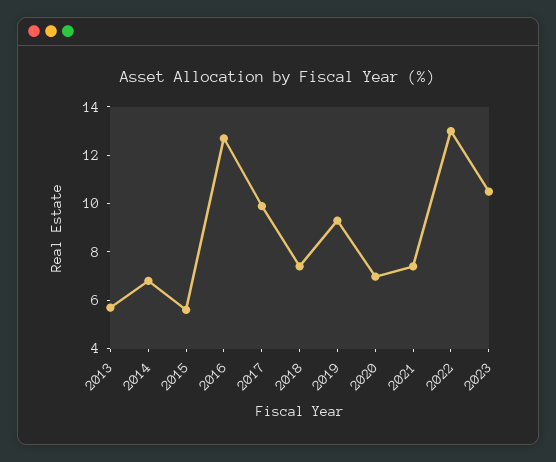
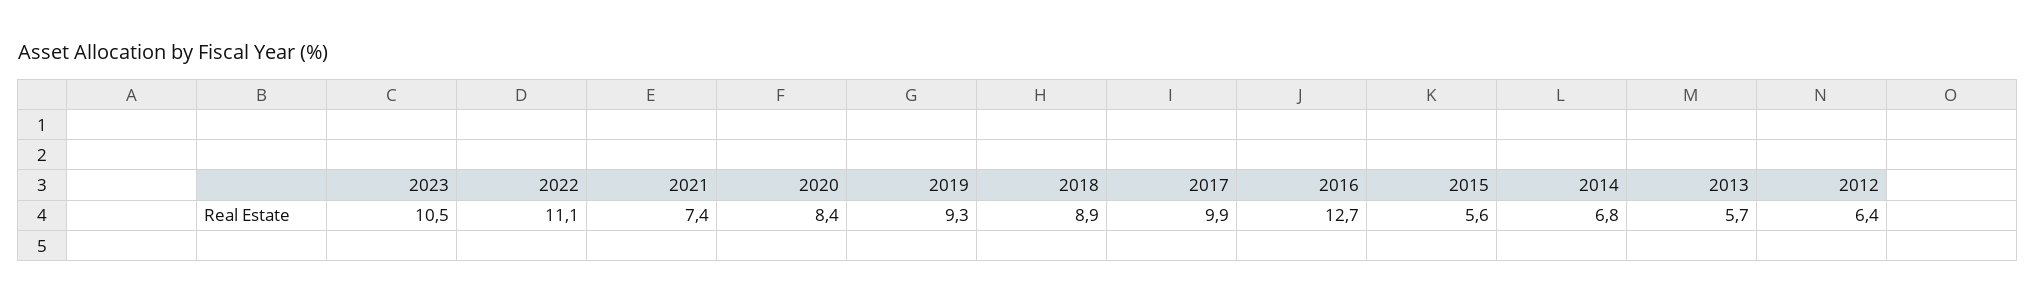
2018: 7.5 -> 8.9
2020: 7 -> 8.4
2022: 13 -> 11.1
2012: none -> 6.4

